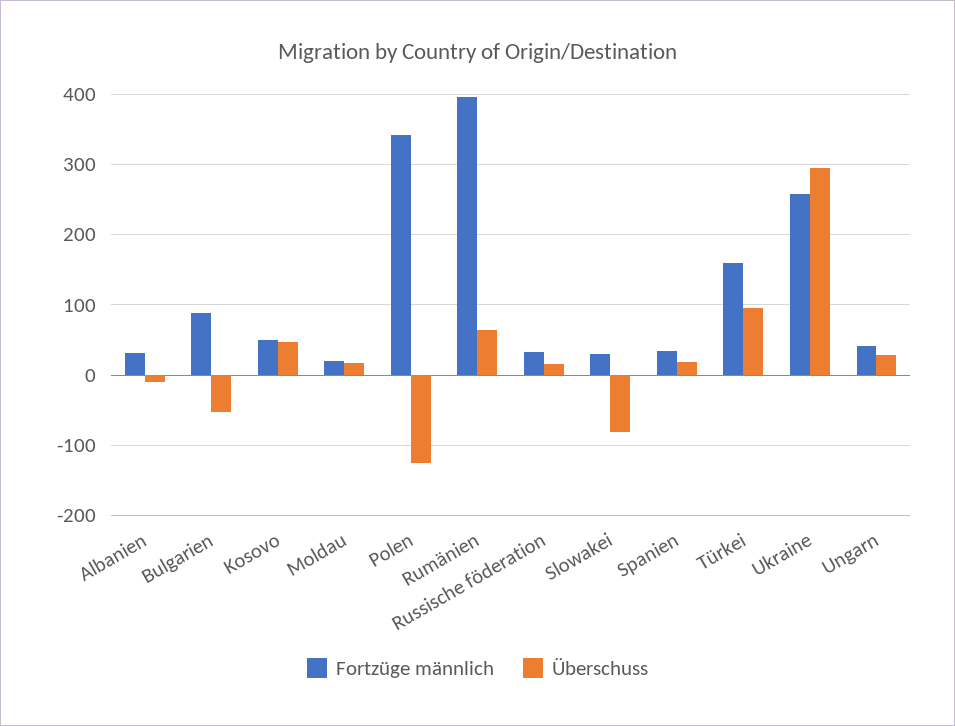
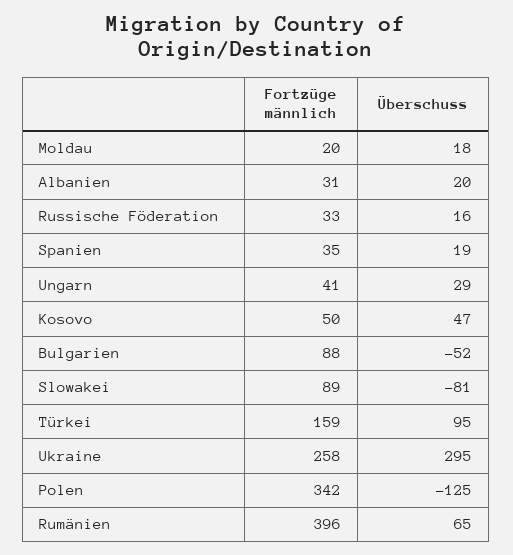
Überschuss, Albanien: -10 -> 20
Fortzüge männlich, Slowakei: 30 -> 89

